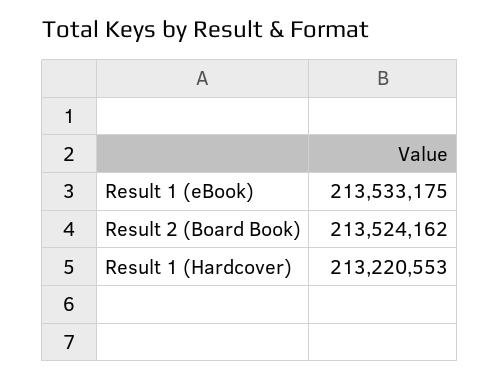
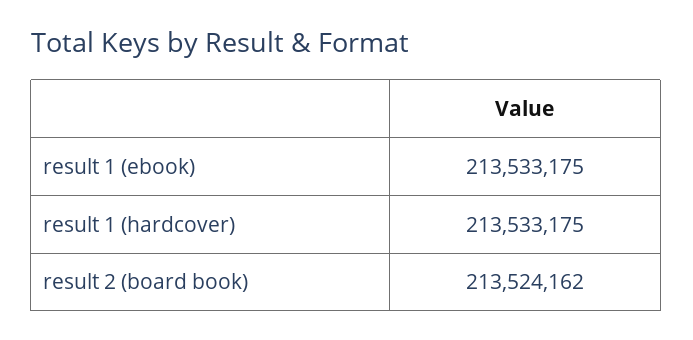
Result 1 (Hardcover): 213220553 -> 213533175

